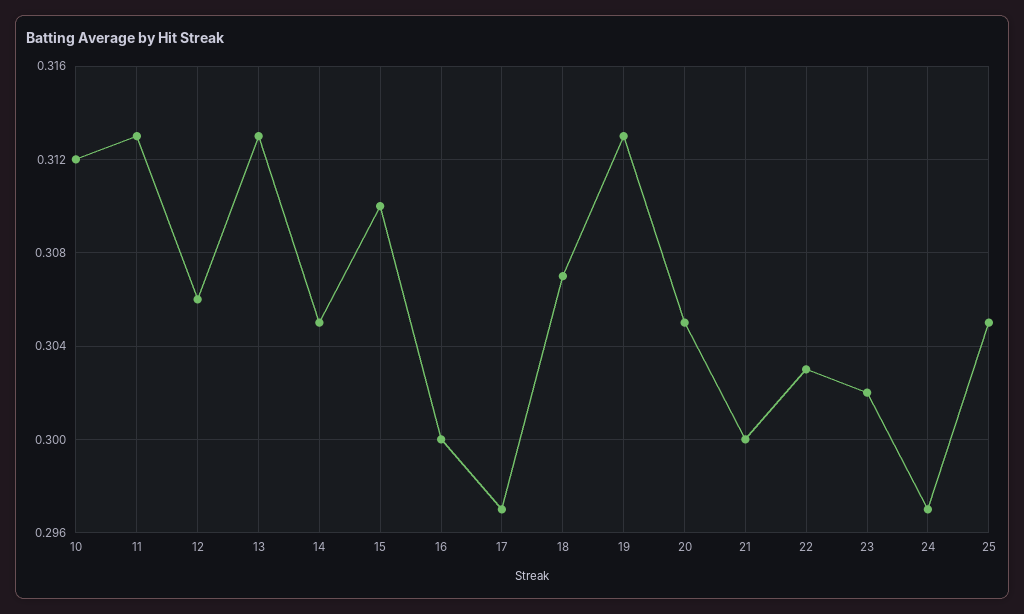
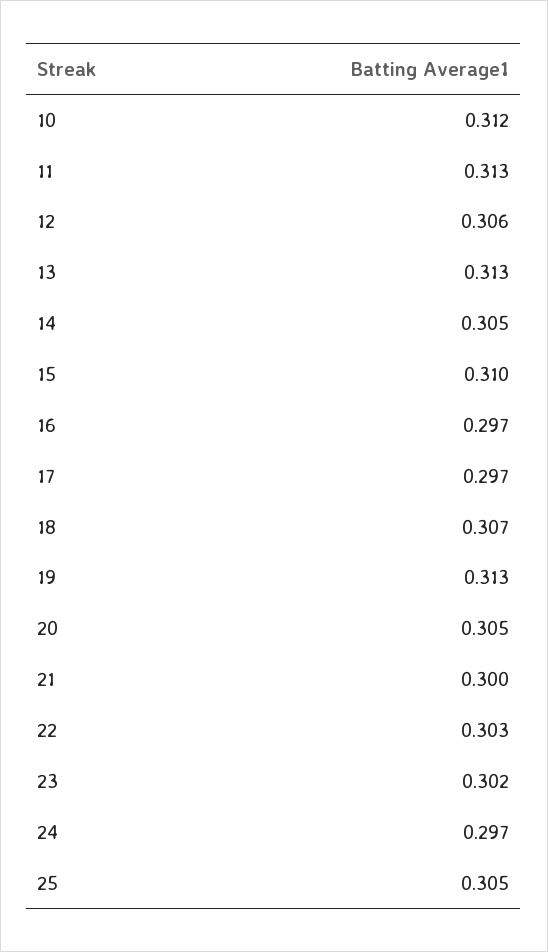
16: 0.3 -> 0.297

